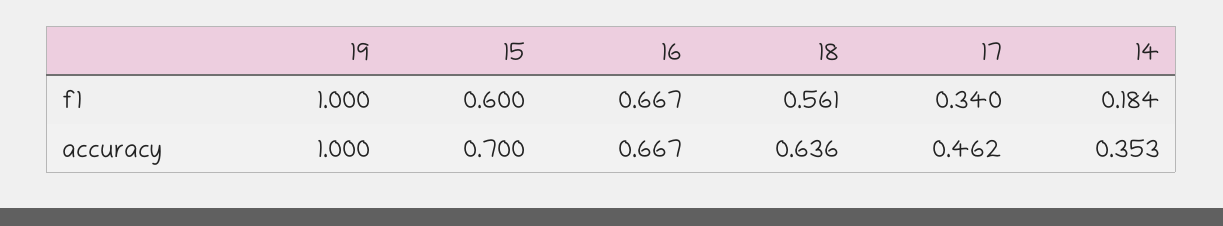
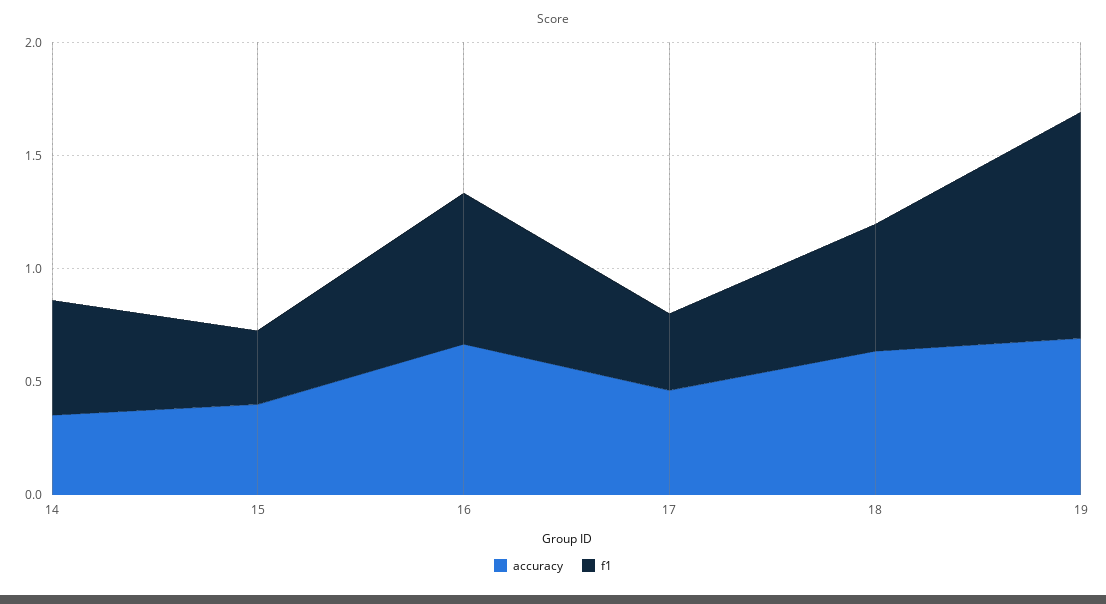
f1, 15: 0.6 -> 0.3
f1, 14: 0.184 -> 0.5
accuracy, 19: 1 -> 0.7
accuracy, 15: 0.7 -> 0.4

